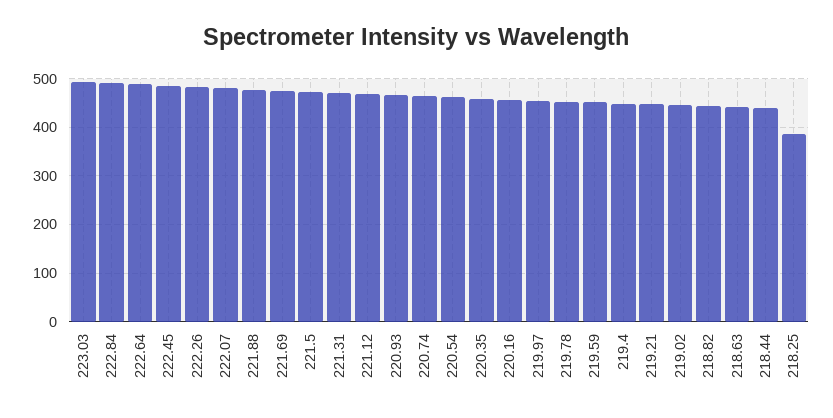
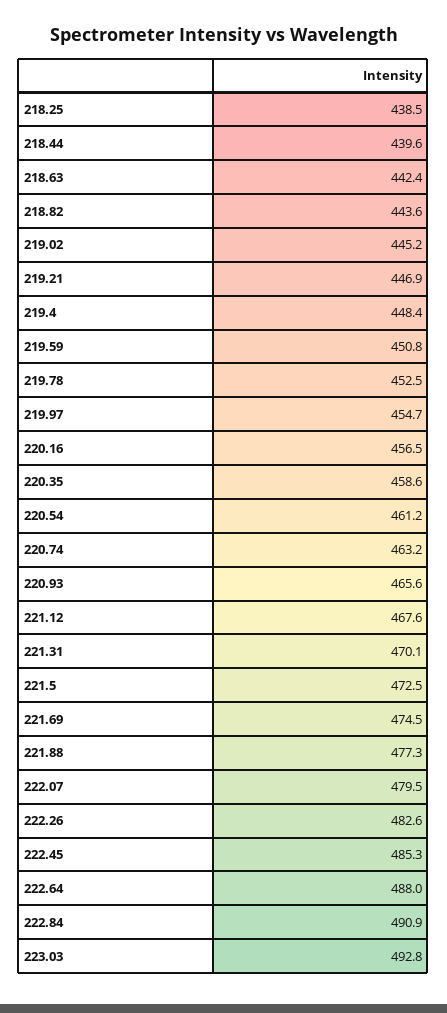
218.25: 380 -> 438.5

